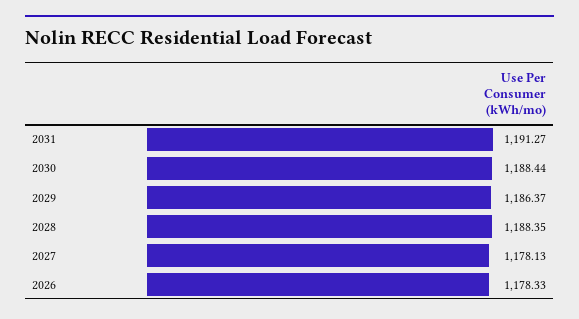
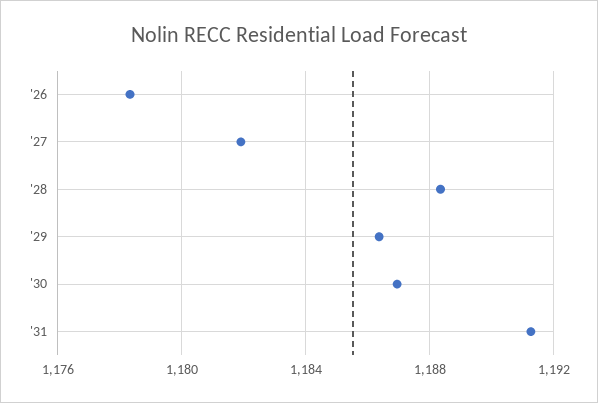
2030: 1188.44 -> 1187
2027: 1178.13 -> 1182

